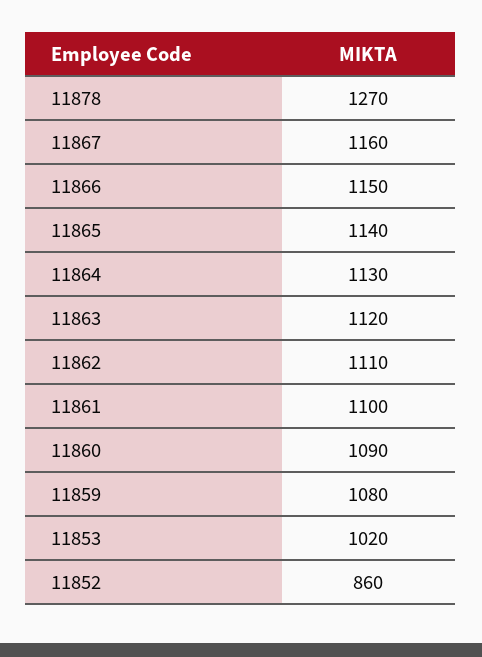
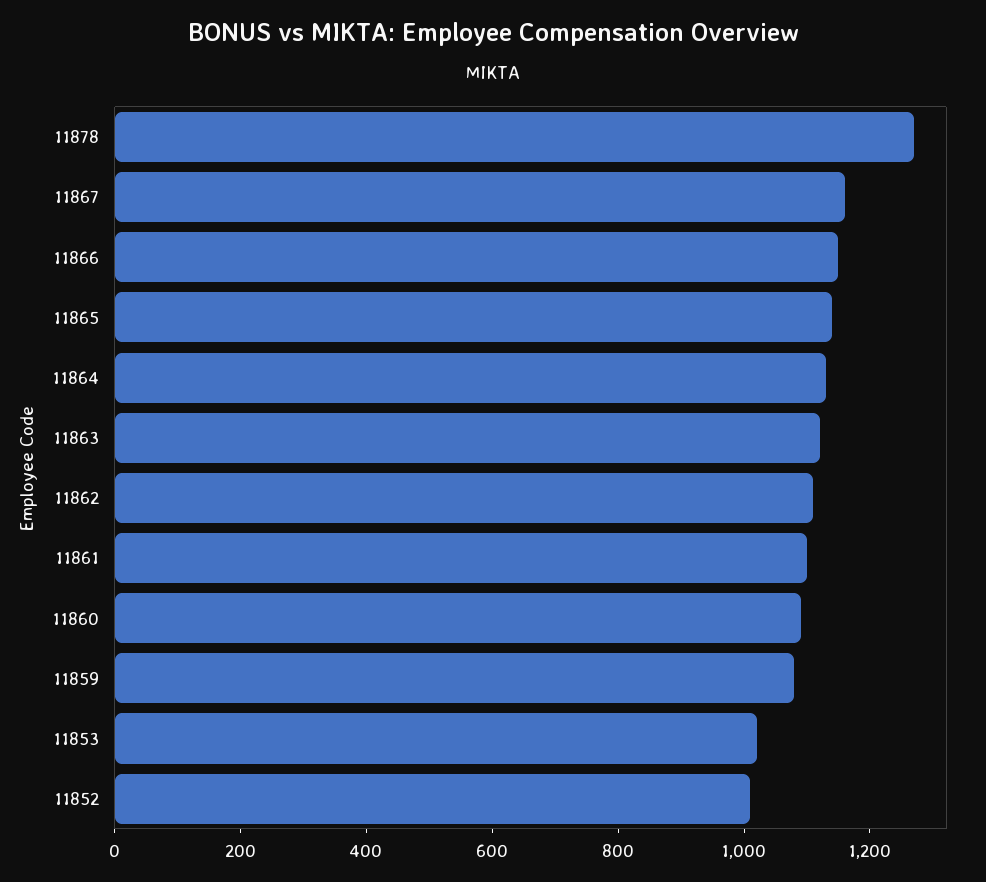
11852: 860 -> 1000

